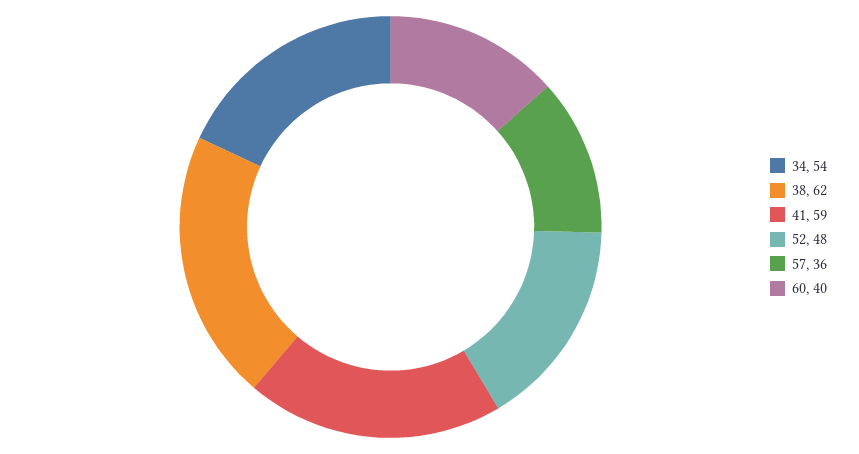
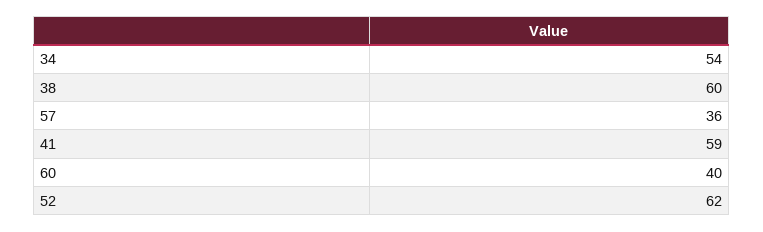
38: 62 -> 60
52: 48 -> 62

